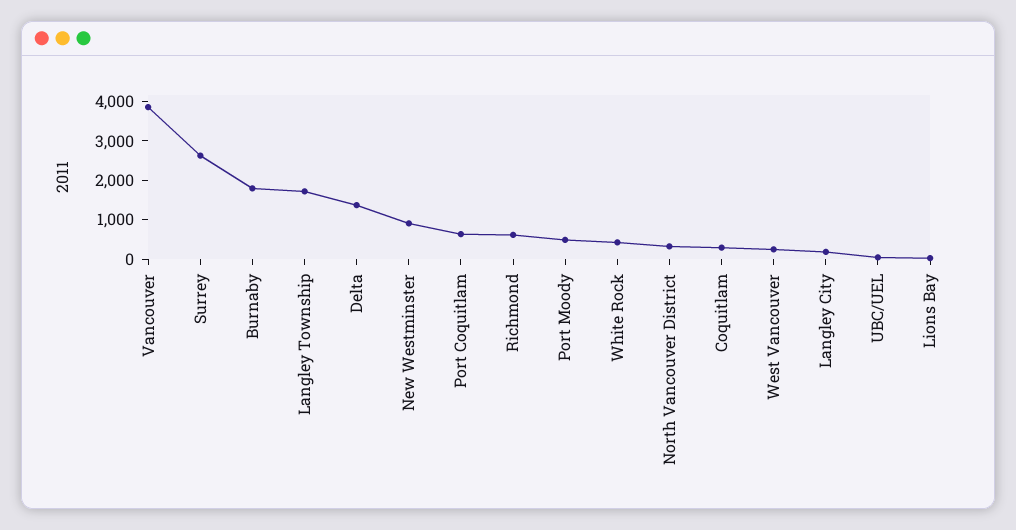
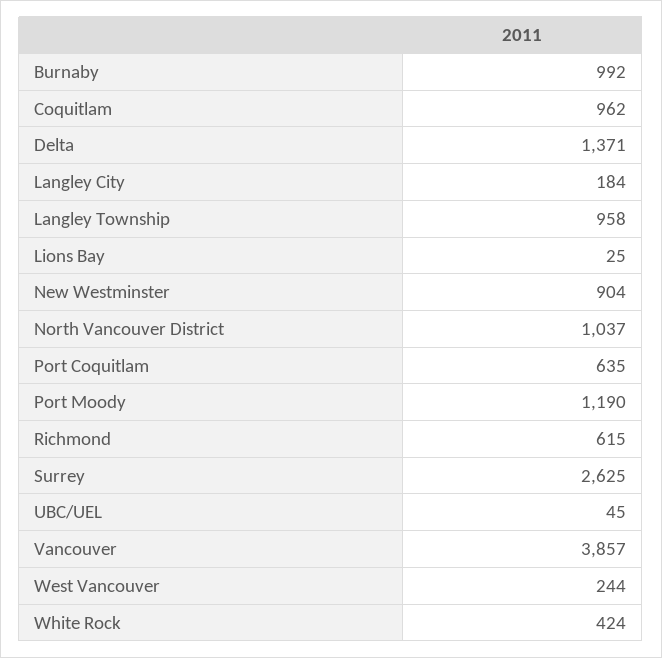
Burnaby: 1750 -> 992
Langley Township: 1750 -> 958
Port Moody: 500 -> 1190
North Vancouver District: 250 -> 1037
Coquitlam: 250 -> 962

